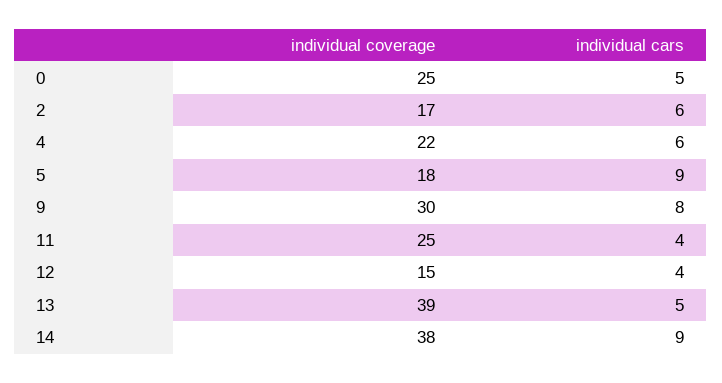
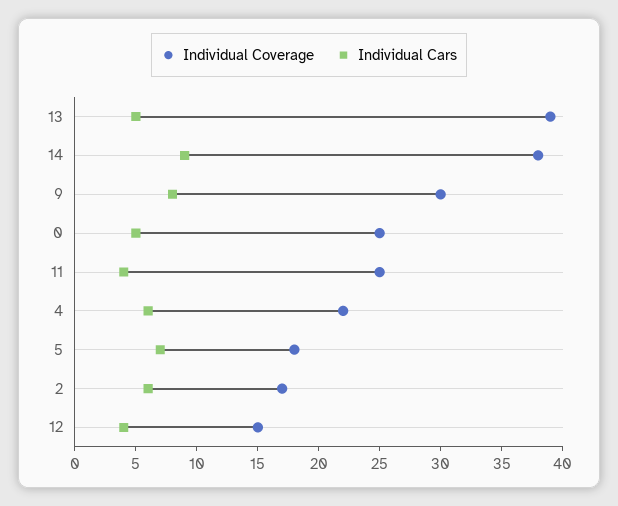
individual cars, 5: 9 -> 7

